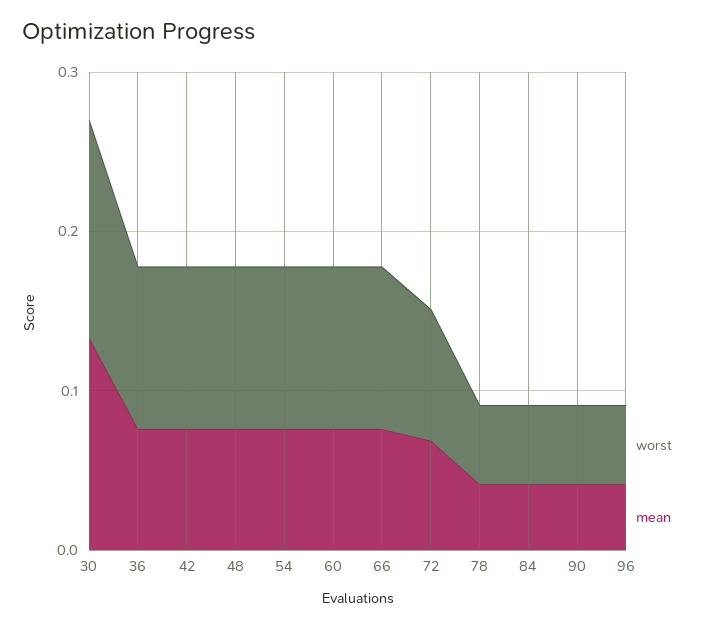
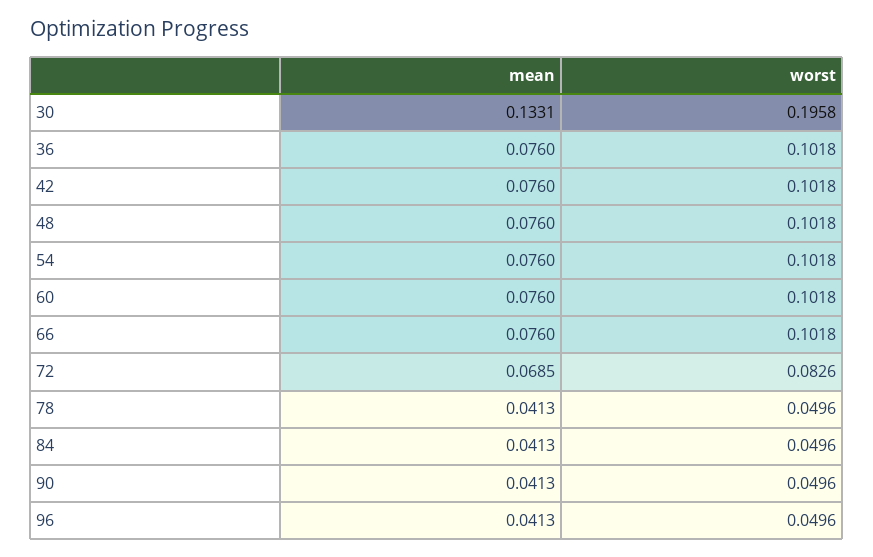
worst, 30: 0.14 -> 0.1958

